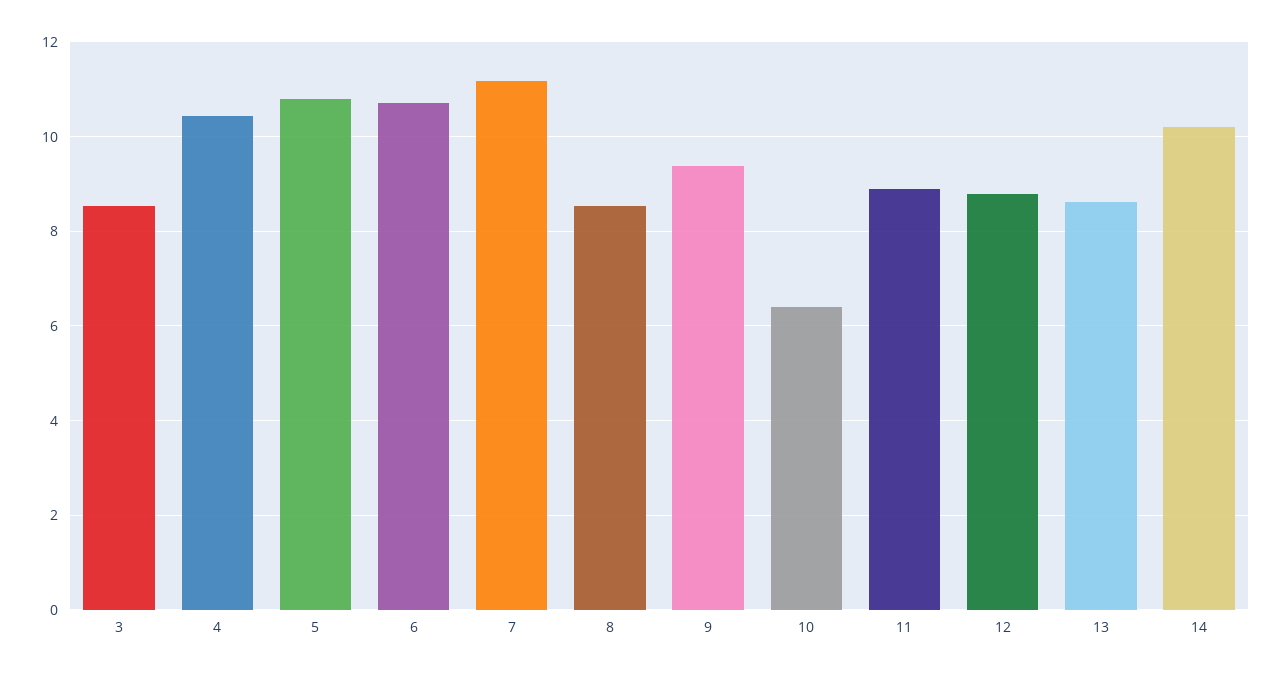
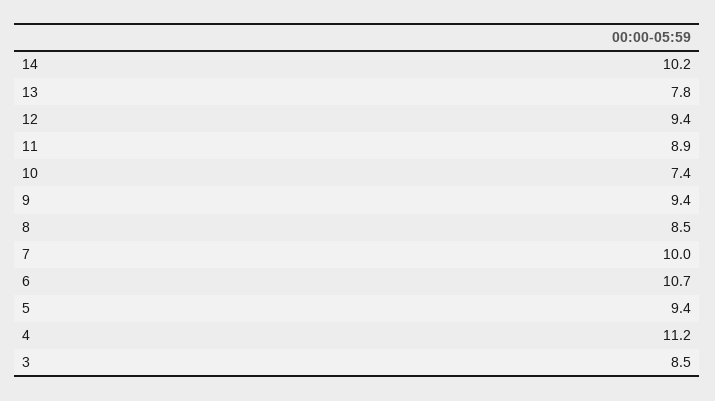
4: 10.4 -> 11.2
5: 10.8 -> 9.4
7: 11.2 -> 10
10: 6.4 -> 7.4
12: 8.8 -> 9.4
13: 8.6 -> 7.8

